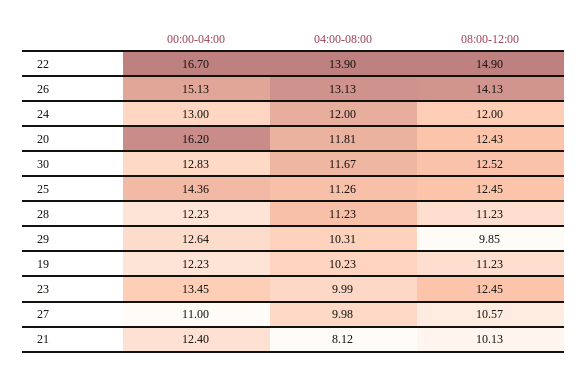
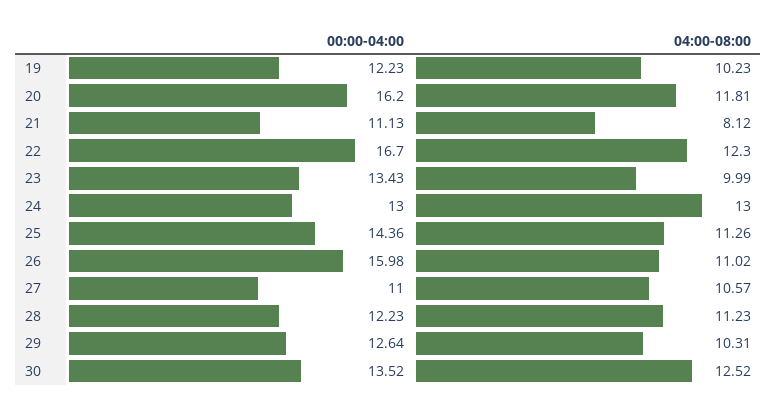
04:00-08:00, 22: 13.9 -> 12.3
08:00-12:00, 22: 14.9 -> none
00:00-04:00, 26: 15.13 -> 15.98
04:00-08:00, 26: 13.13 -> 11.02
08:00-12:00, 26: 14.13 -> none
04:00-08:00, 24: 12 -> 13
08:00-12:00, 24: 12 -> none
08:00-12:00, 20: 12.43 -> none
00:00-04:00, 30: 12.83 -> 13.52
04:00-08:00, 30: 11.67 -> 12.52
08:00-12:00, 30: 12.52 -> none
08:00-12:00, 25: 12.45 -> none
08:00-12:00, 28: 11.23 -> none
08:00-12:00, 29: 9.85 -> none
08:00-12:00, 19: 11.23 -> none
00:00-04:00, 23: 13.45 -> 13.43
08:00-12:00, 23: 12.45 -> none
04:00-08:00, 27: 9.98 -> 10.57
08:00-12:00, 27: 10.57 -> none
00:00-04:00, 21: 12.4 -> 11.13
08:00-12:00, 21: 10.13 -> none

